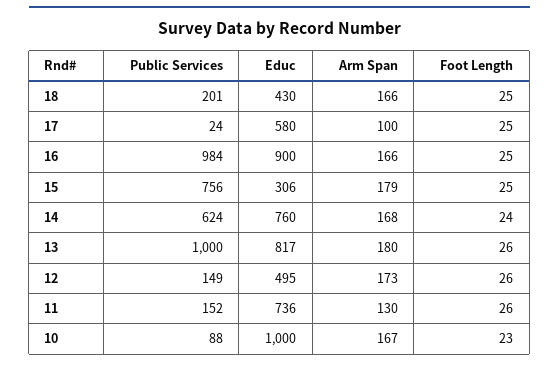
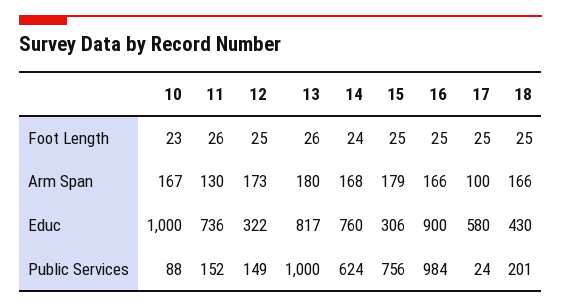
Educ, 12: 495 -> 322
Foot Length, 12: 26 -> 25

